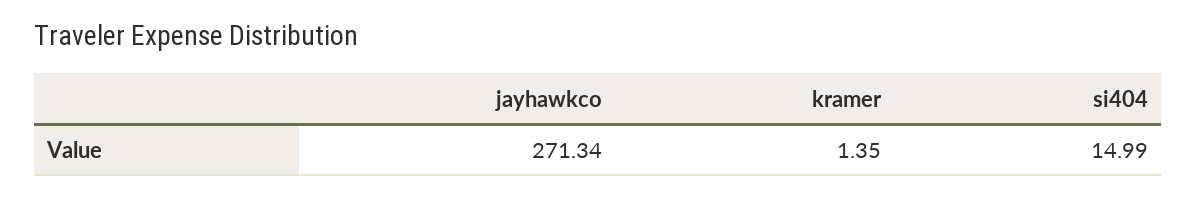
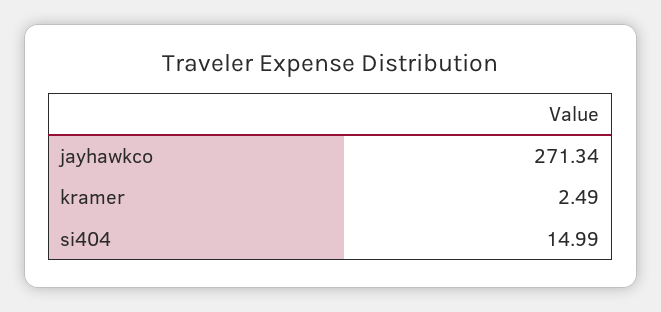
kramer: 1.35 -> 2.49

